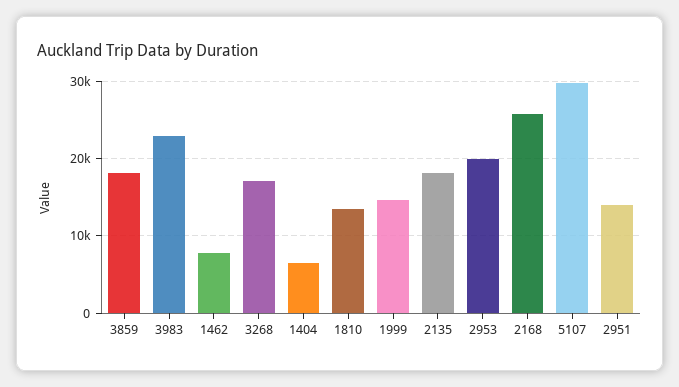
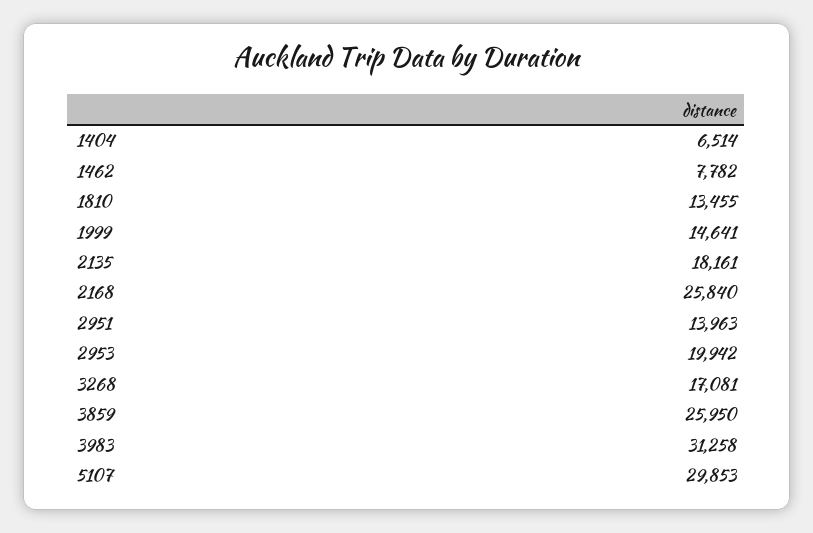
3859: 18000 -> 25950
3983: 23000 -> 31258

